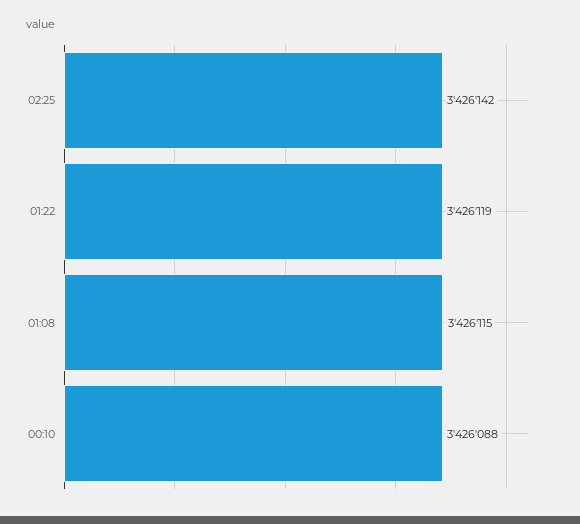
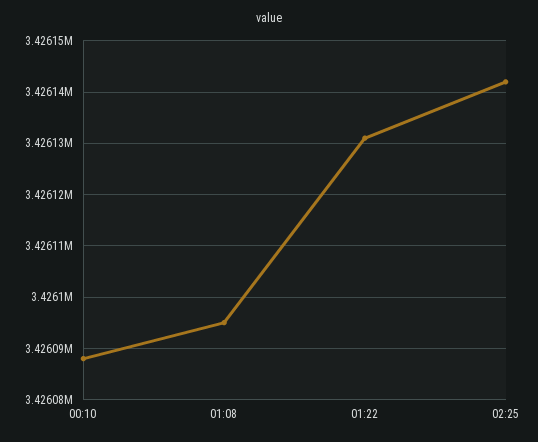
01:22: 3426119 -> 3426130
01:08: 3426115 -> 3426095

